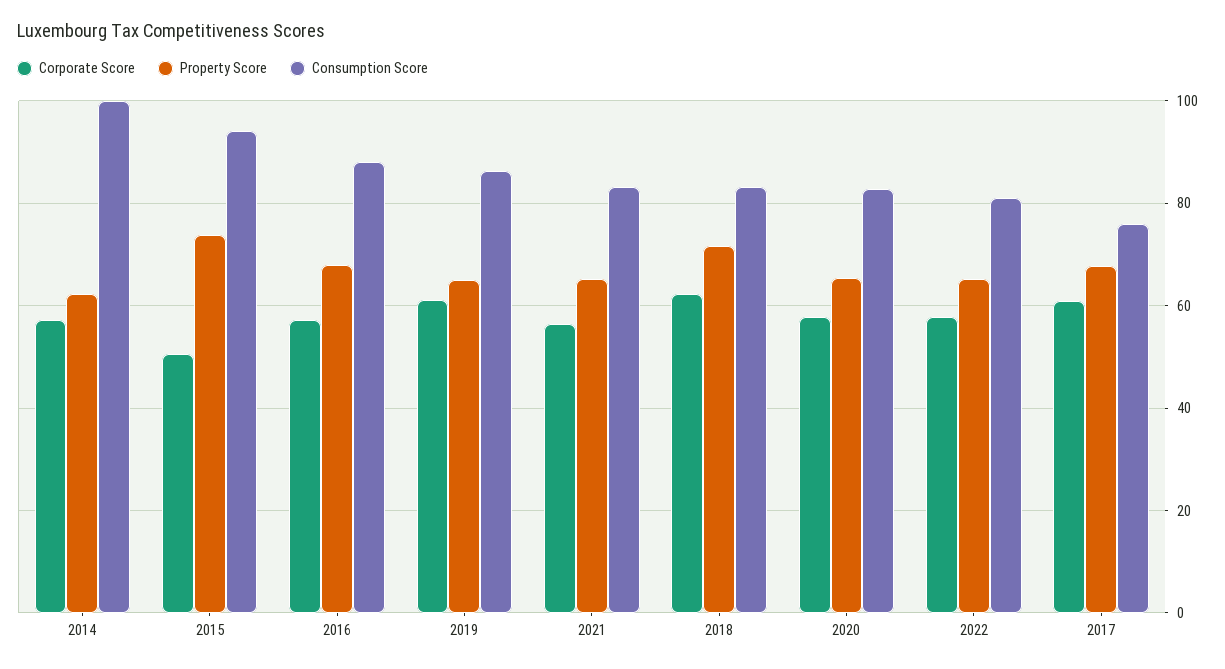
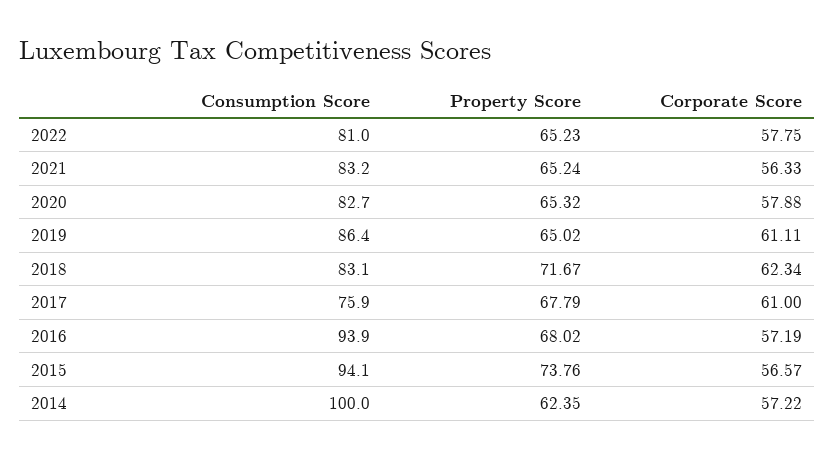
Corporate Score, 2015: 50 -> 56.57
Consumption Score, 2016: 88 -> 93.9

